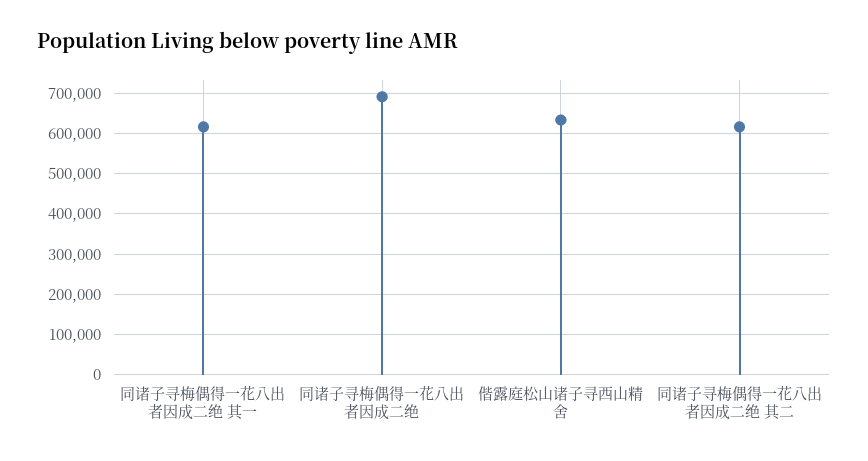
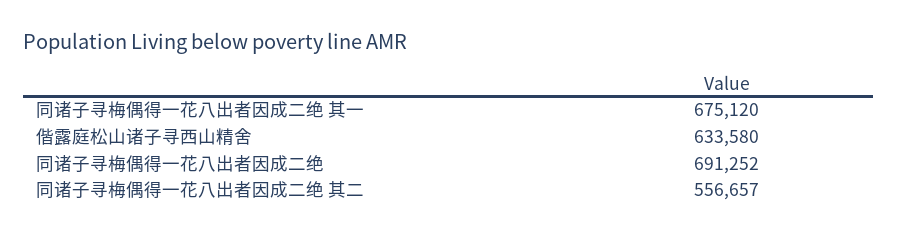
同诸子寻梅偶得一花八出者因成二绝 其一: 620000 -> 675120
同诸子寻梅偶得一花八出者因成二绝 其二: 620000 -> 556657

